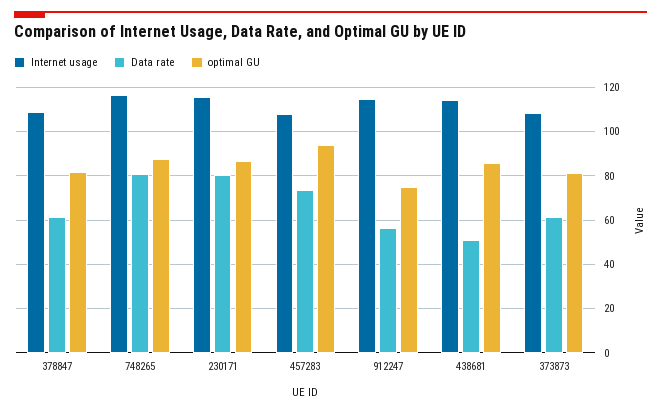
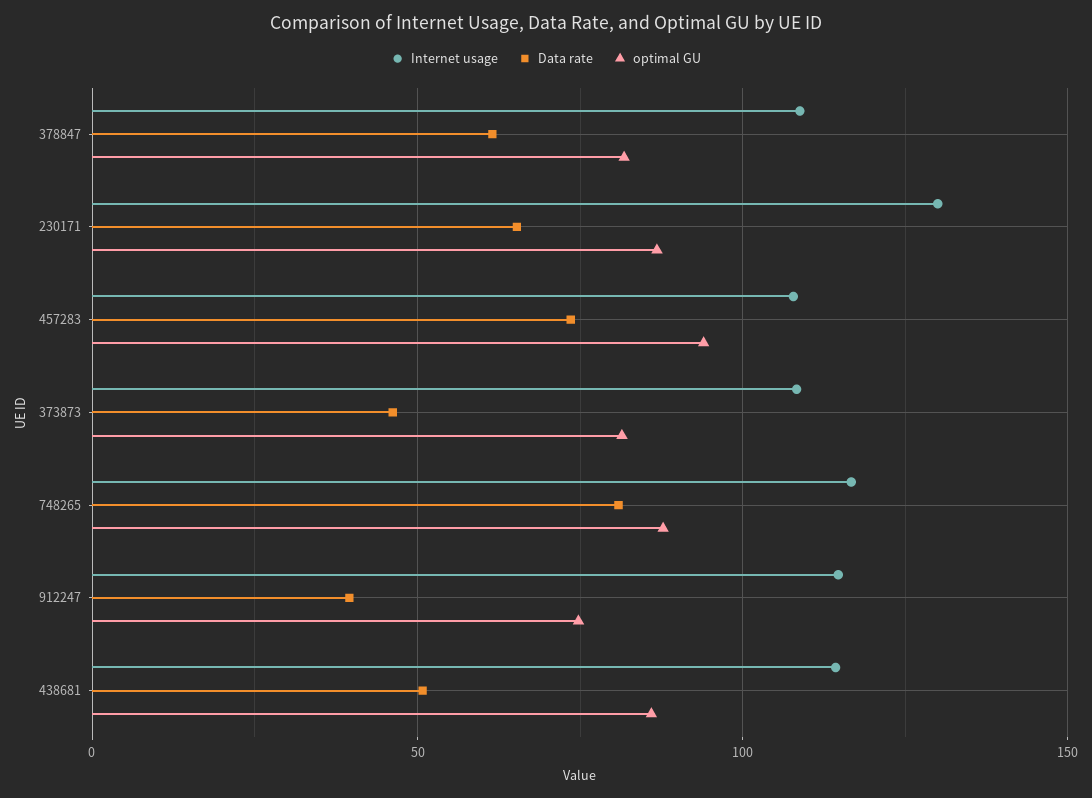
Internet usage, 230171: 115 -> 130
Data rate, 230171: 80 -> 65
Data rate, 912247: 55 -> 40
Data rate, 373873: 60 -> 45

